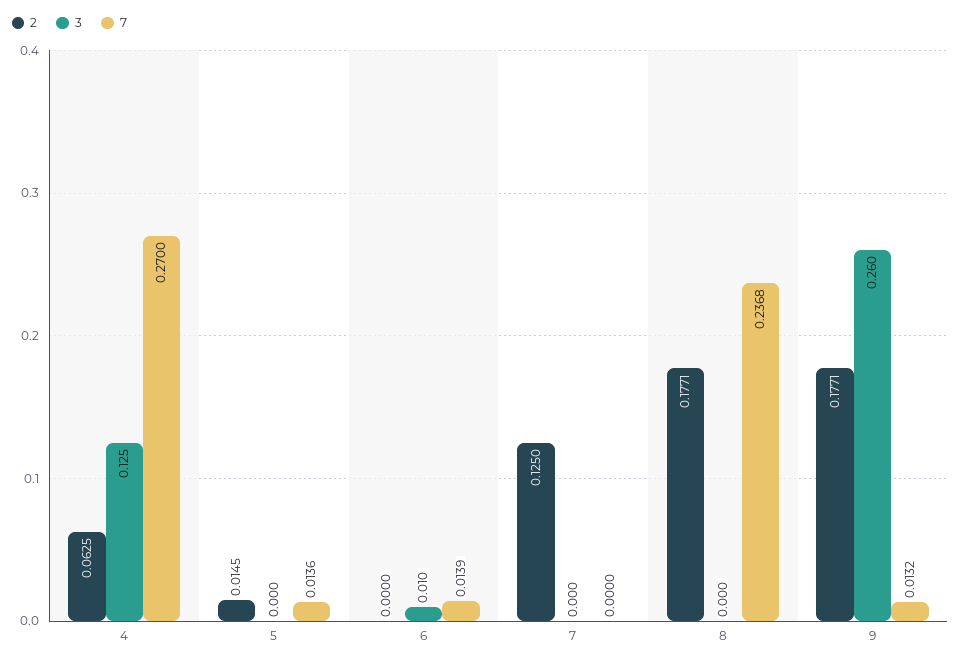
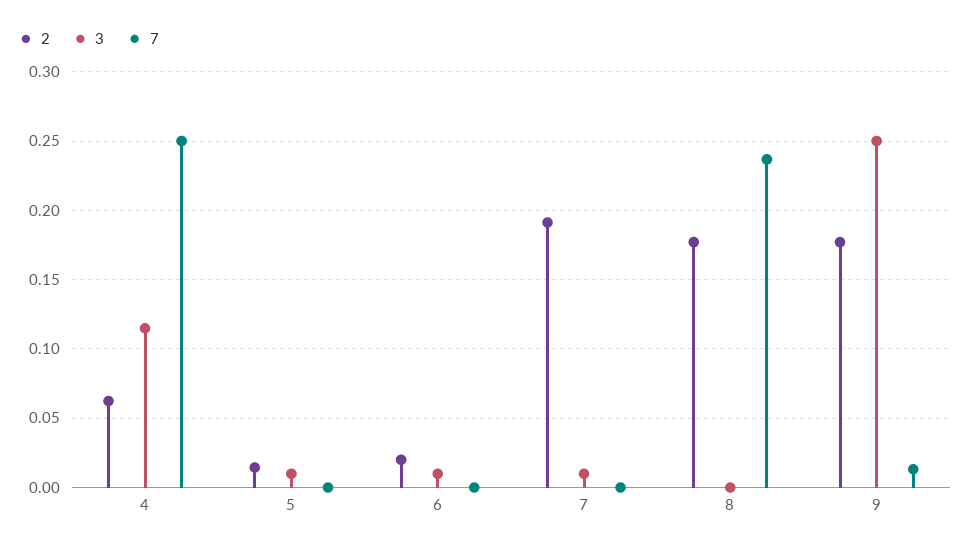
3, 4: 0.125 -> 0.115
7, 4: 0.27 -> 0.25
3, 5: 0 -> 0.01
7, 5: 0.0136 -> 0
2, 6: 0 -> 0.02
7, 6: 0.0139 -> 0
2, 7: 0.125 -> 0.19
3, 7: 0 -> 0.01
3, 9: 0.26 -> 0.25

